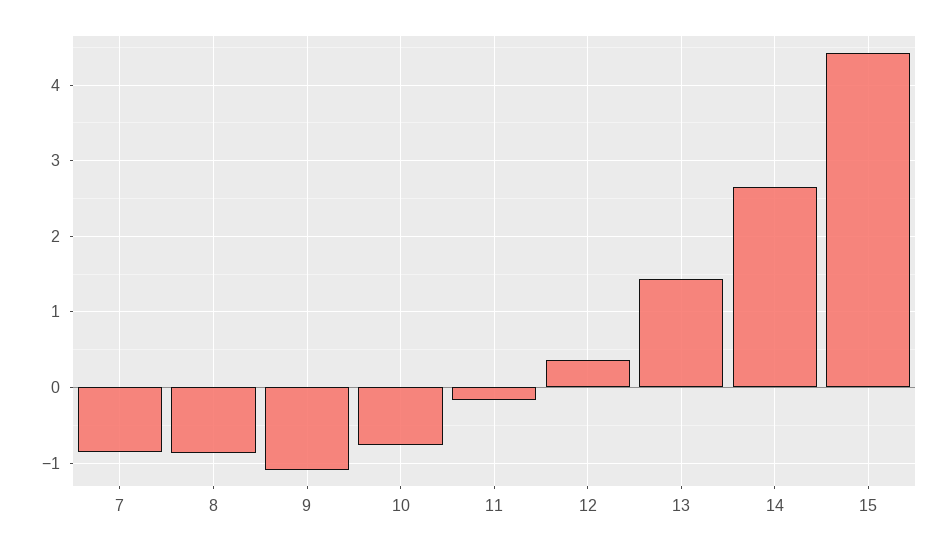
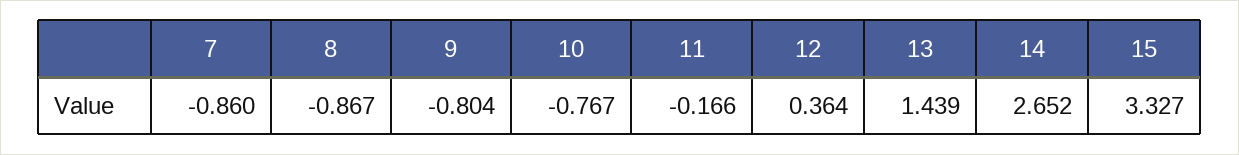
9: -1.1 -> -0.804
15: 4.4 -> 3.327

